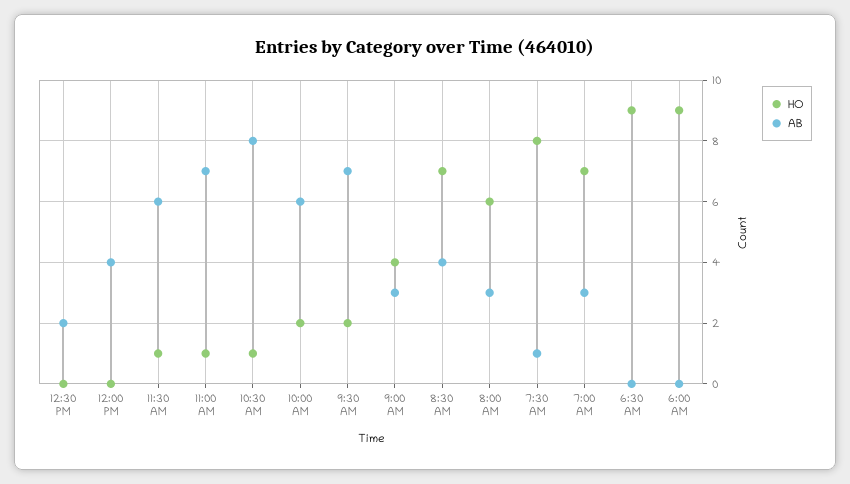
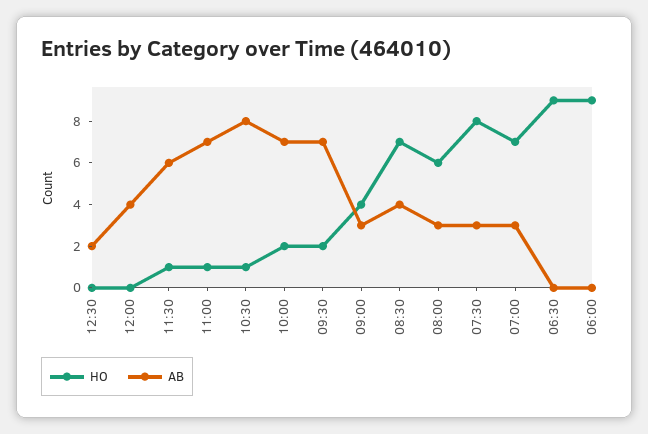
AB, 10:00 AM: 6 -> 7
AB, 7:30 AM: 1 -> 3

